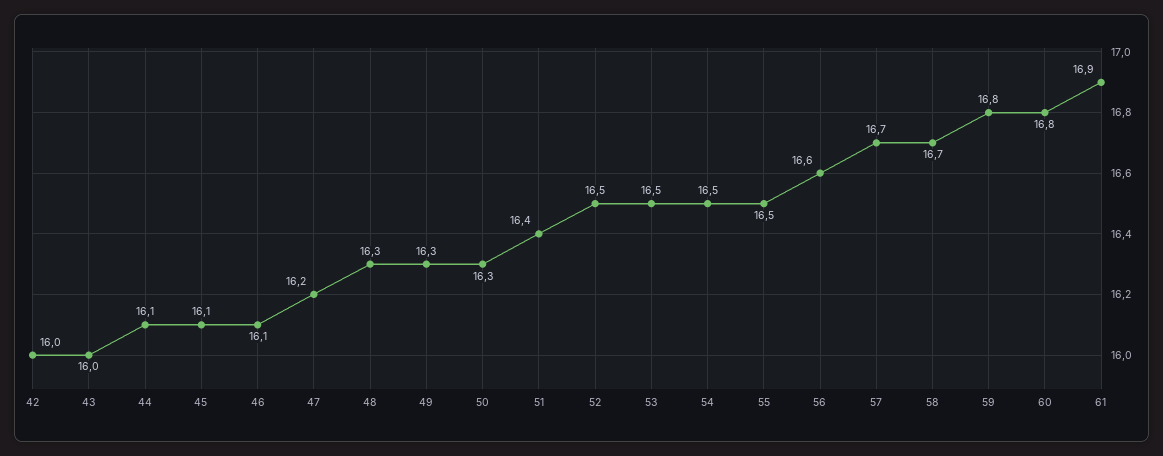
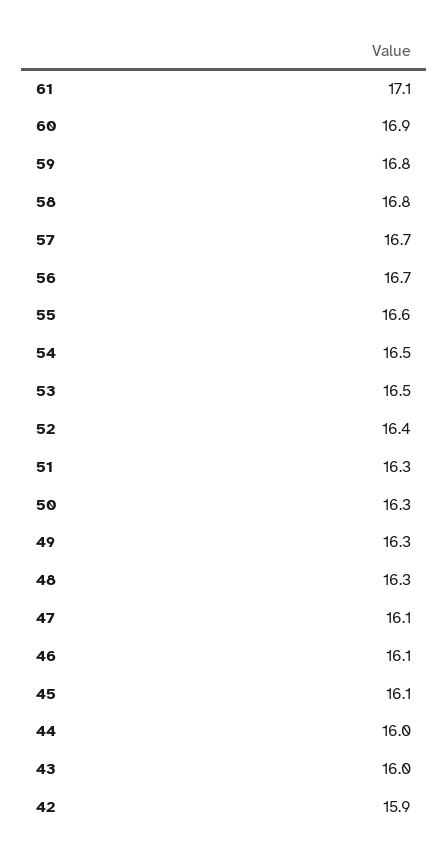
42: 16 -> 15.9
44: 16.1 -> 16
47: 16.2 -> 16.1
51: 16.4 -> 16.3
52: 16.5 -> 16.4
55: 16.5 -> 16.6
56: 16.6 -> 16.7
58: 16.7 -> 16.8
60: 16.8 -> 16.9
61: 16.9 -> 17.1

